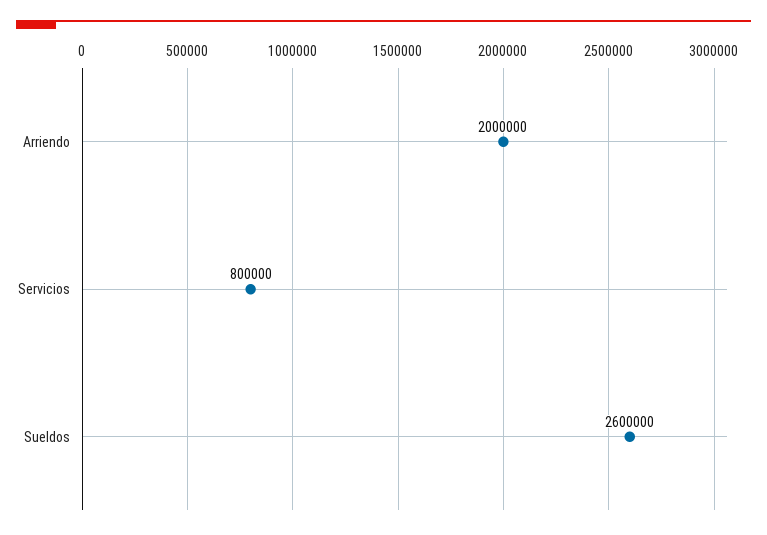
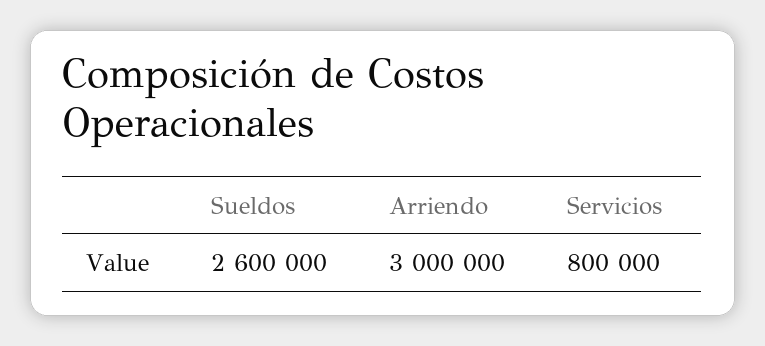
Arriendo: 2000000 -> 3000000

